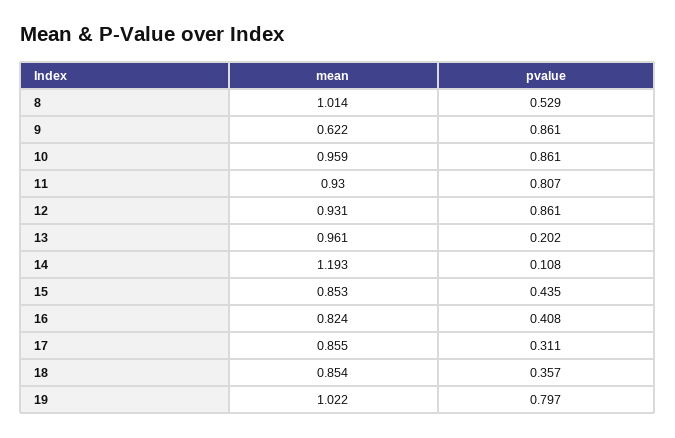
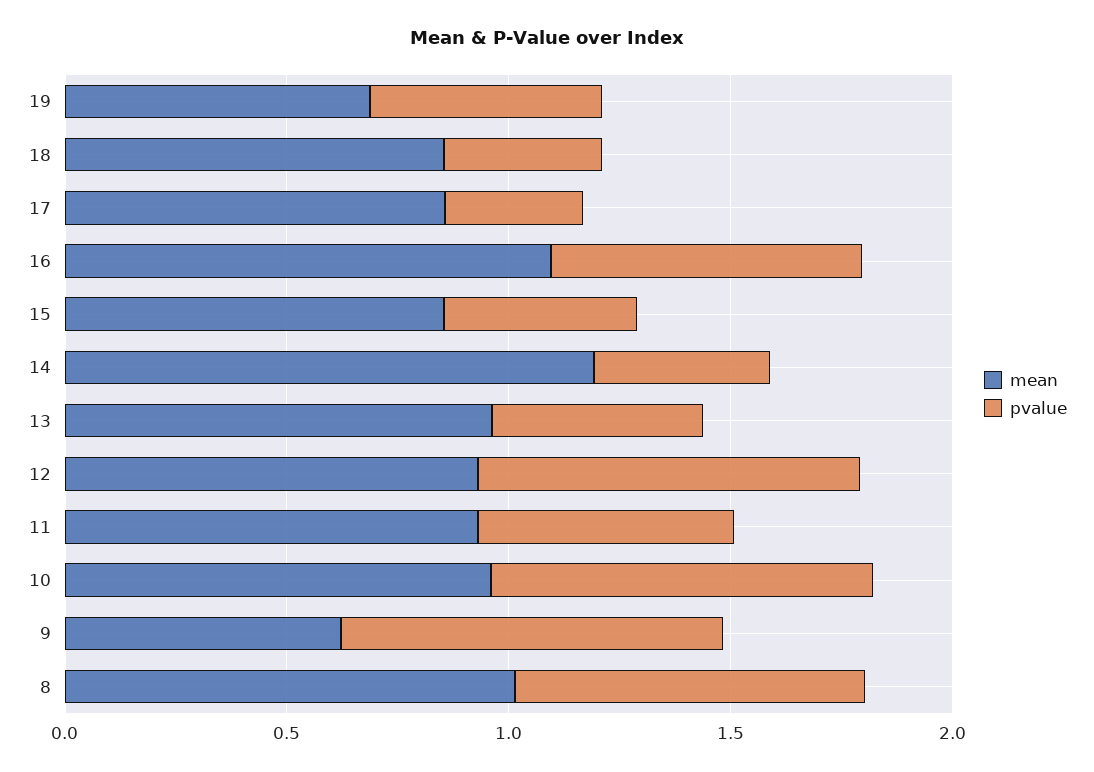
pvalue, 8: 0.529 -> 0.8
pvalue, 11: 0.807 -> 0.6
pvalue, 13: 0.202 -> 0.5
pvalue, 14: 0.108 -> 0.4
mean, 16: 0.824 -> 1.1
pvalue, 16: 0.408 -> 0.7
mean, 19: 1.022 -> 0.7
pvalue, 19: 0.797 -> 0.5

